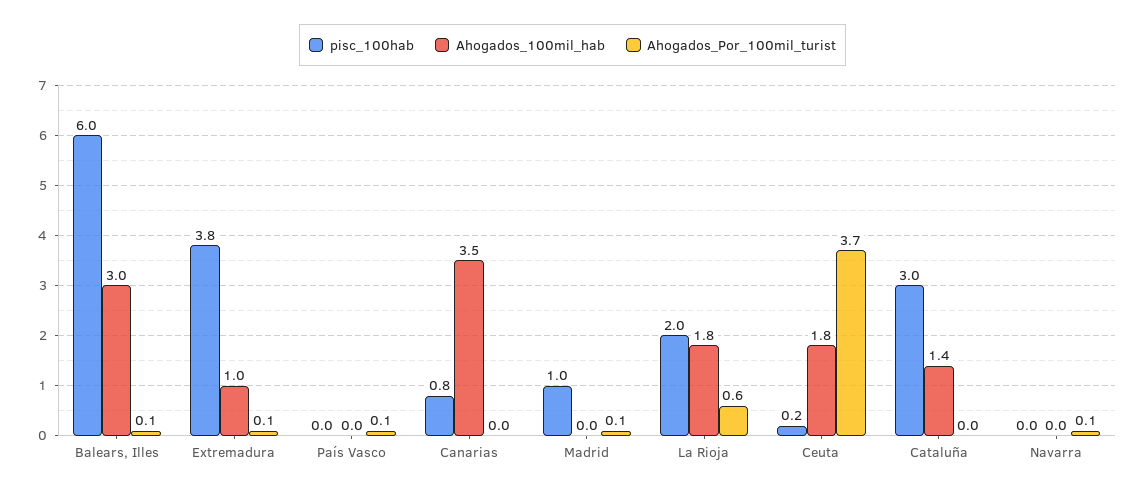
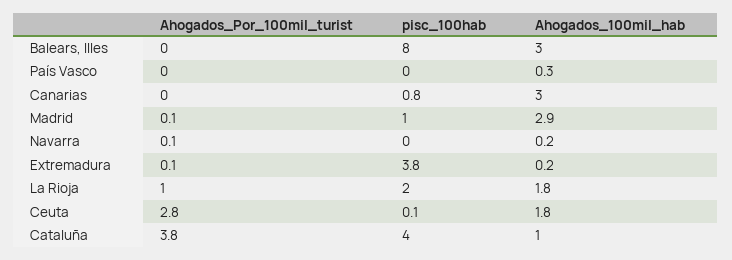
pisc_100hab, Balears, Illes: 6 -> 8
Ahogados_Por_100mil_turist, Balears, Illes: 0.1 -> 0
Ahogados_100mil_hab, Extremadura: 1 -> 0.2
Ahogados_100mil_hab, País Vasco: 0 -> 0.3
Ahogados_Por_100mil_turist, País Vasco: 0.1 -> 0
Ahogados_100mil_hab, Canarias: 3.5 -> 3
Ahogados_100mil_hab, Madrid: 0 -> 2.9
Ahogados_Por_100mil_turist, La Rioja: 0.6 -> 1
pisc_100hab, Ceuta: 0.2 -> 0.1
Ahogados_Por_100mil_turist, Ceuta: 3.7 -> 2.8
pisc_100hab, Cataluña: 3 -> 4
Ahogados_100mil_hab, Cataluña: 1.4 -> 1
Ahogados_Por_100mil_turist, Cataluña: 0 -> 3.8
Ahogados_100mil_hab, Navarra: 0 -> 0.2

